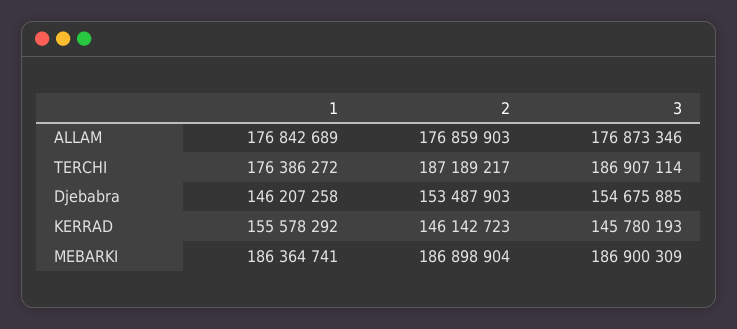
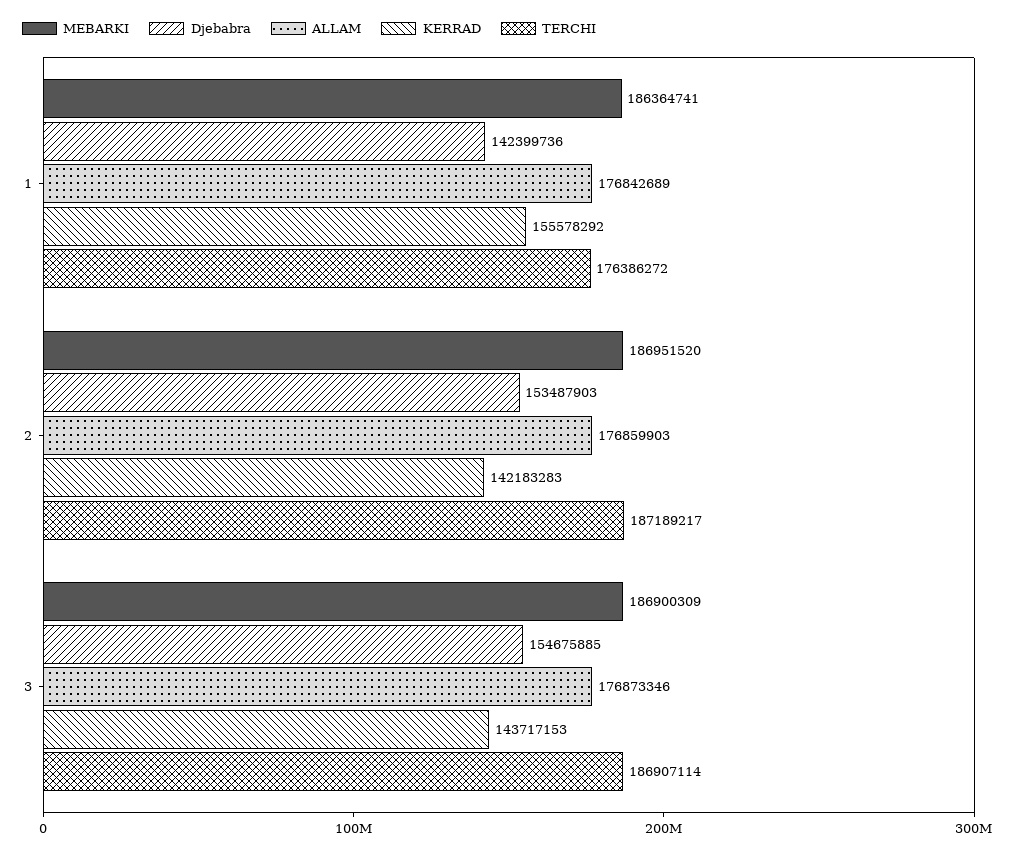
Djebabra, 1: 146207258 -> 142399736
KERRAD, 2: 146142723 -> 142183283
KERRAD, 3: 145780193 -> 143717153
MEBARKI, 2: 186898904 -> 186951520

